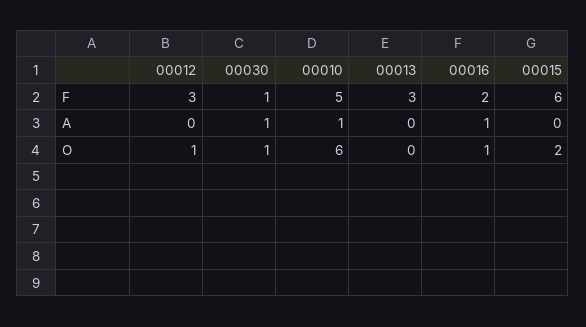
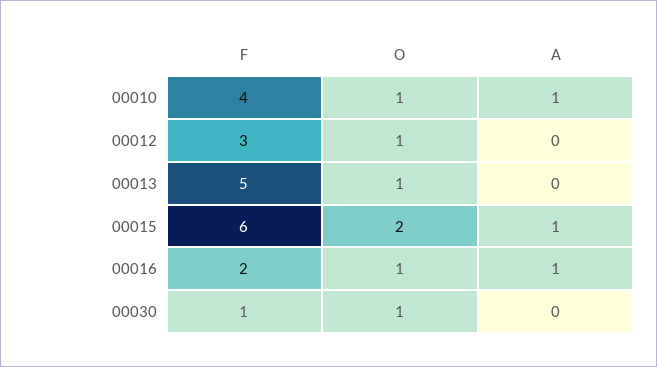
00010, F: 5 -> 4
00013, F: 3 -> 5
00030, A: 1 -> 0
00015, A: 0 -> 1
00010, O: 6 -> 1
00013, O: 0 -> 1

